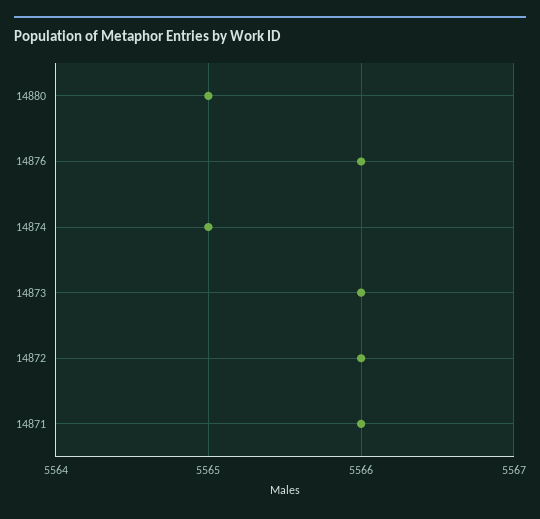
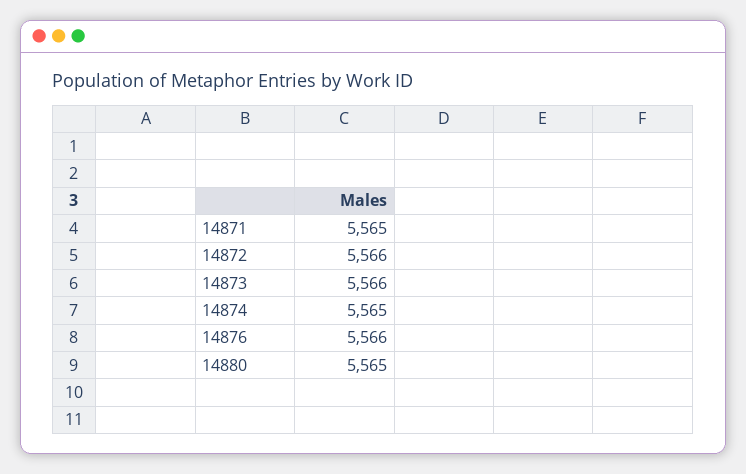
14871: 5566 -> 5565

